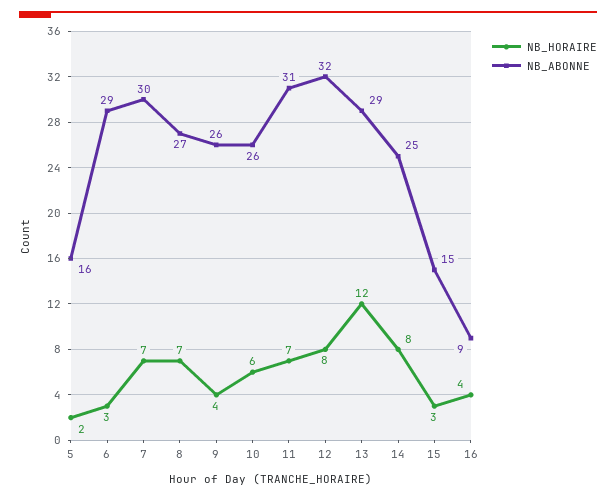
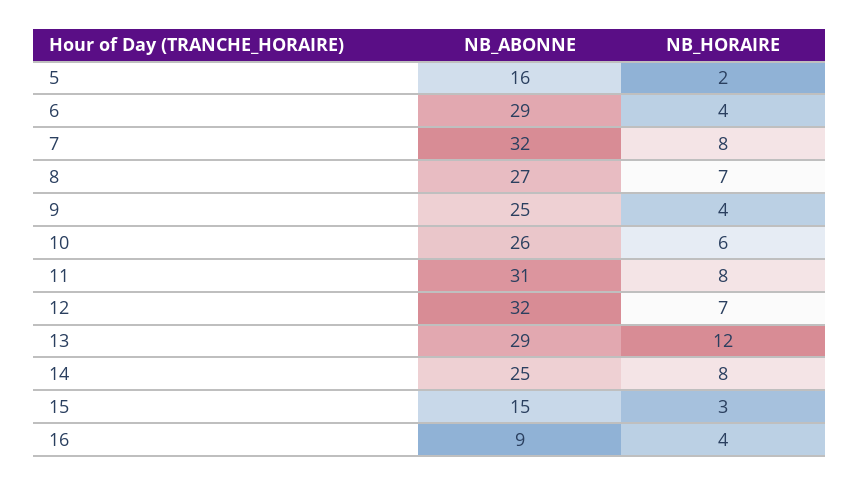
NB_HORAIRE, 6: 3 -> 4
NB_HORAIRE, 7: 7 -> 8
NB_ABONNE, 7: 30 -> 32
NB_ABONNE, 9: 26 -> 25
NB_HORAIRE, 11: 7 -> 8
NB_HORAIRE, 12: 8 -> 7

